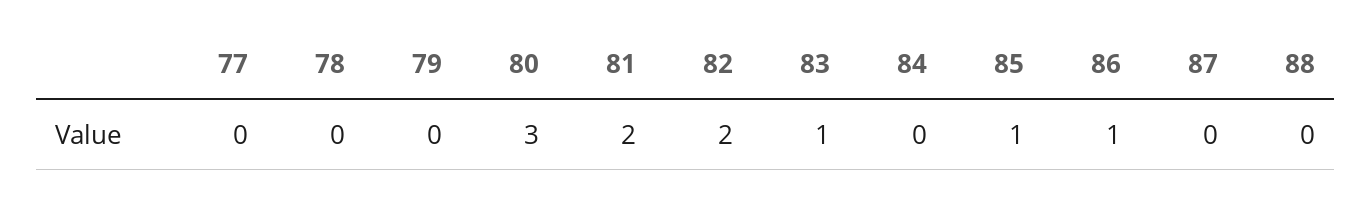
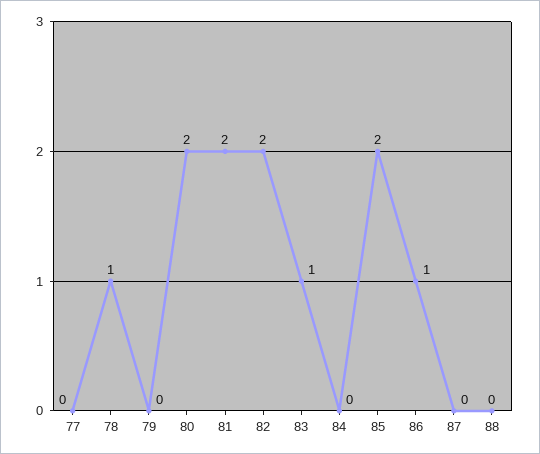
78: 0 -> 1
80: 3 -> 2
85: 1 -> 2

